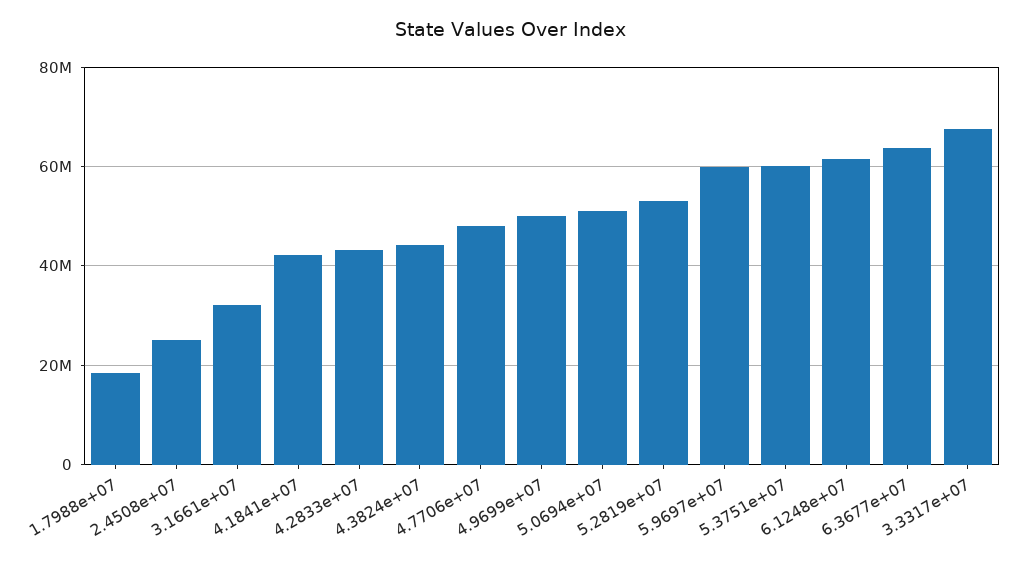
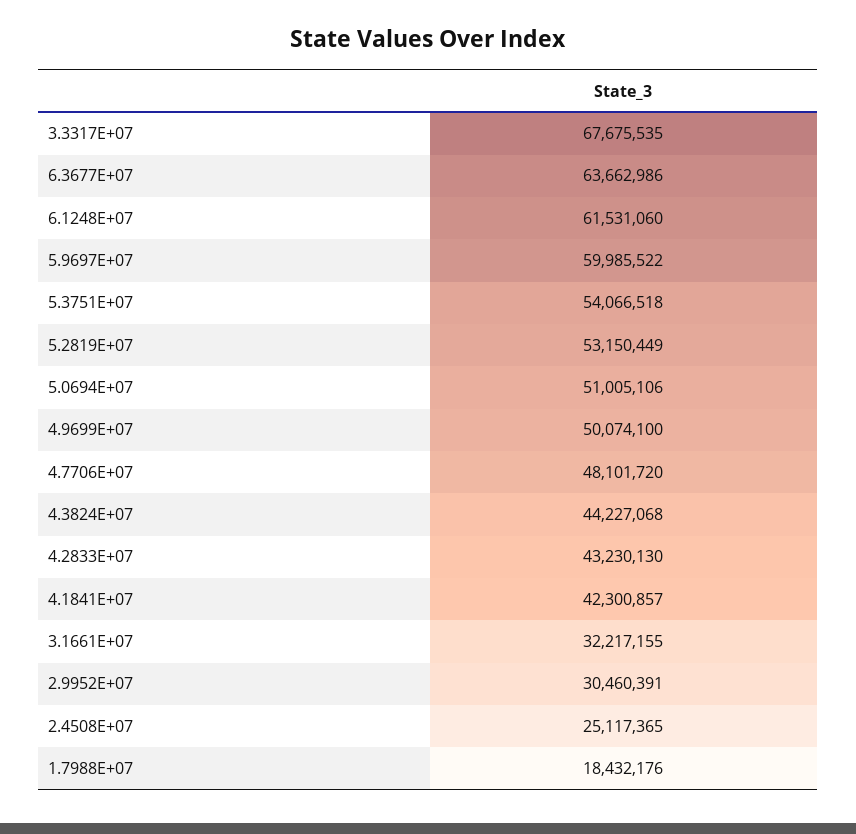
5.3751e+07: 60000000 -> 54066518
2.9952E+07: none -> 30460391

